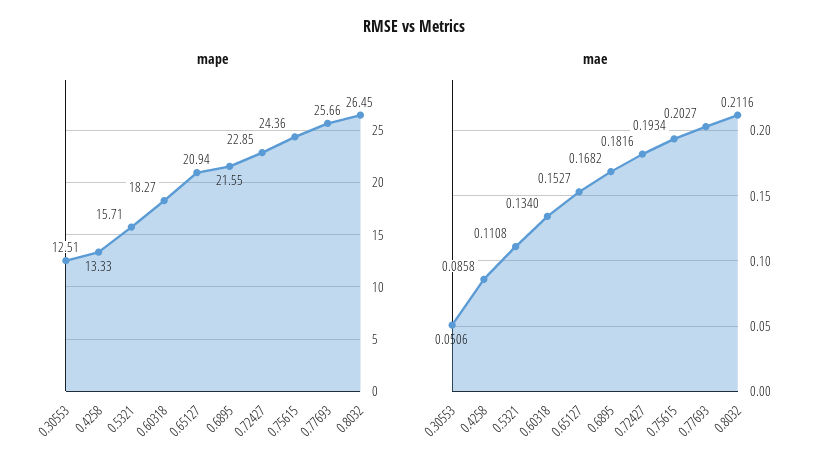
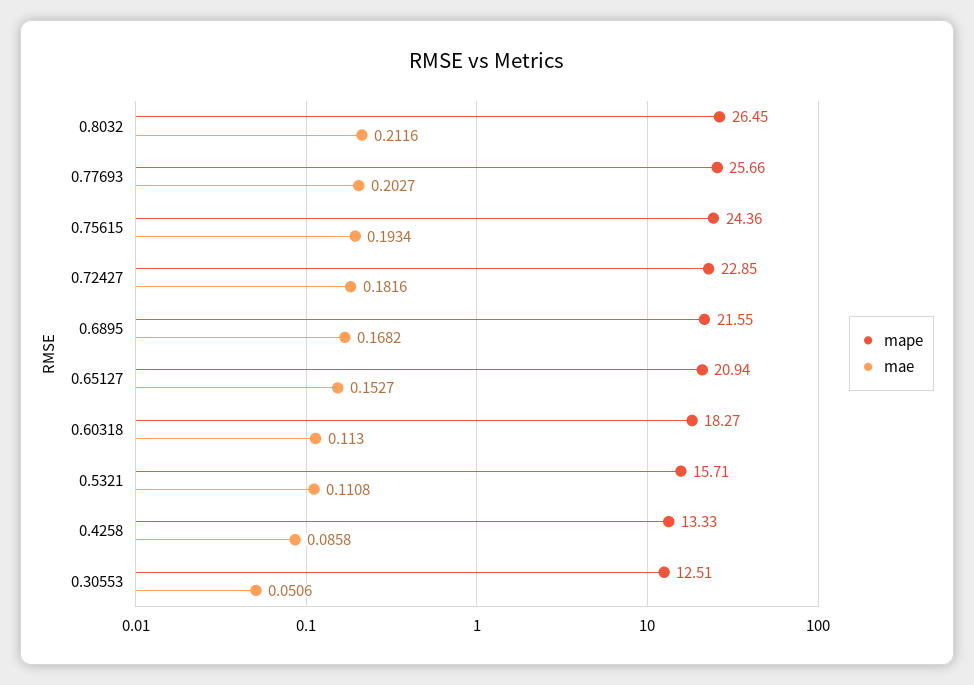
mae, 0.60318: 0.134 -> 0.113

